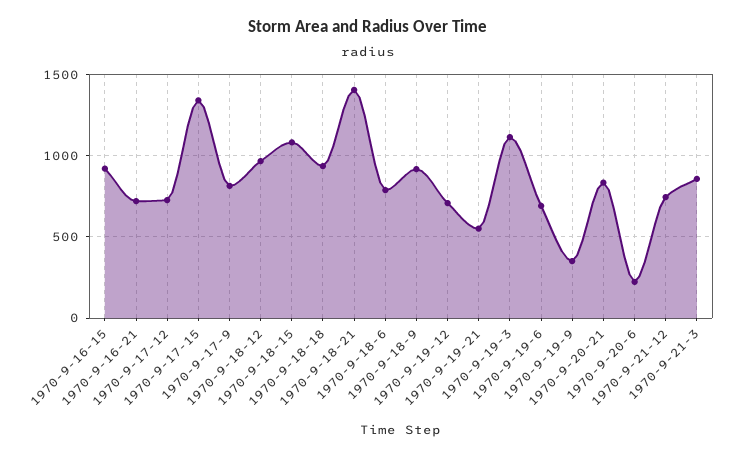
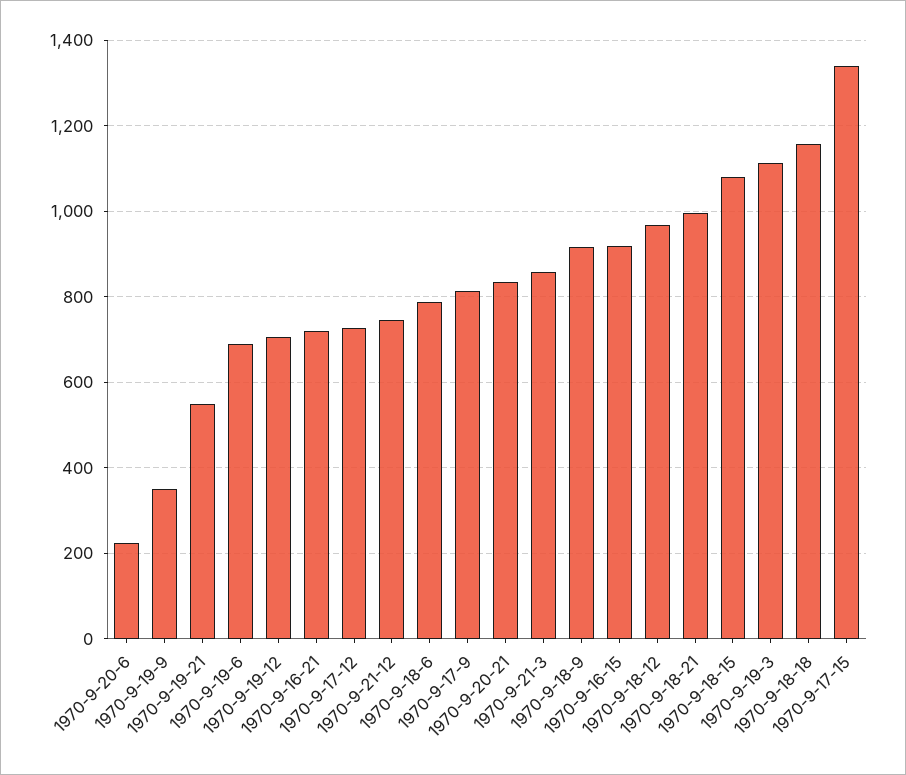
1970-9-18-18: 950 -> 1160
1970-9-18-21: 1400 -> 1000

